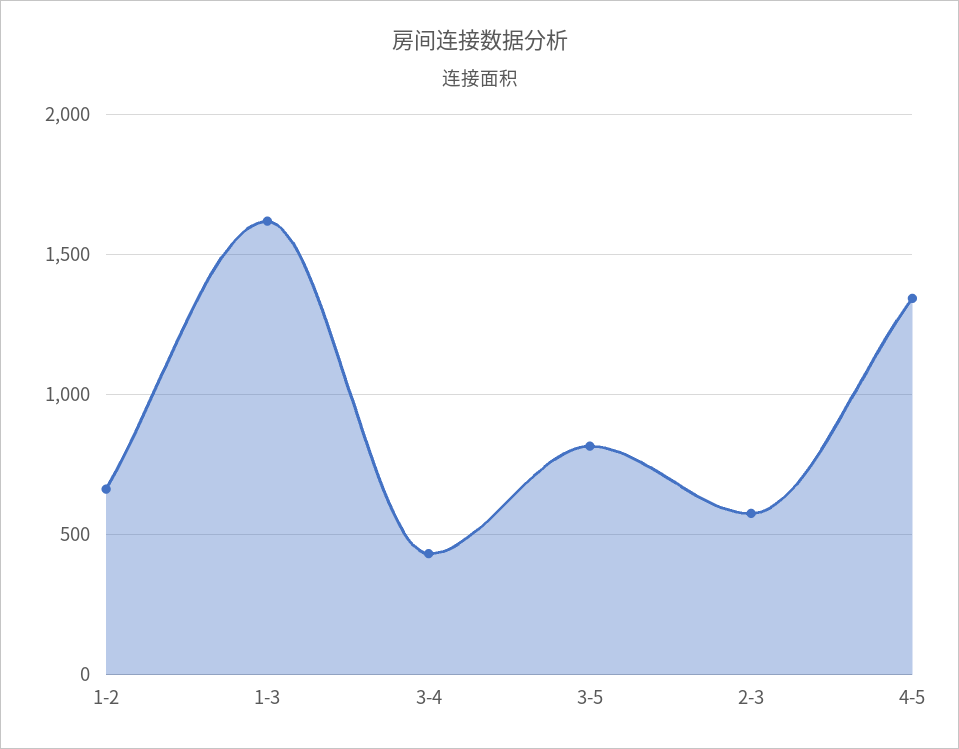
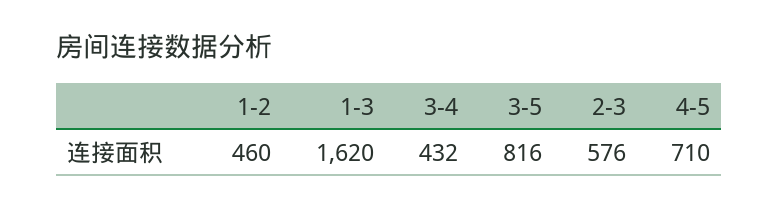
1-2: 650 -> 460
4-5: 1350 -> 710

